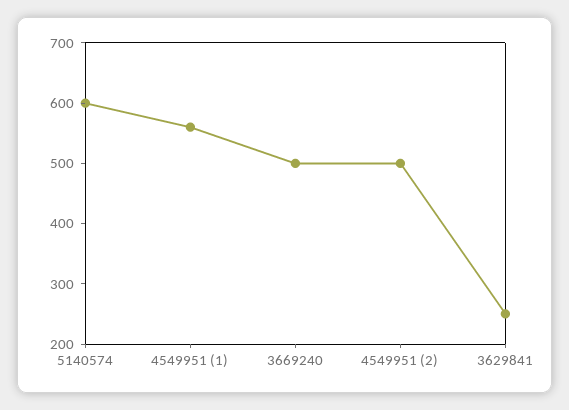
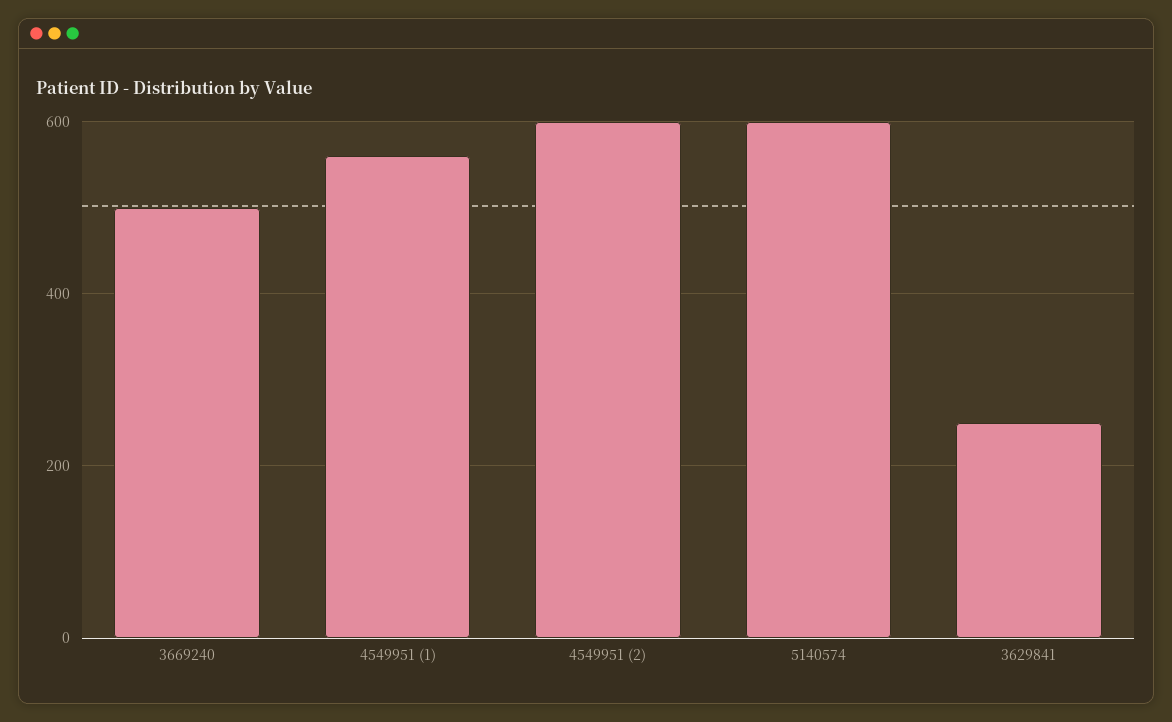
4549951 (2): 500 -> 600

